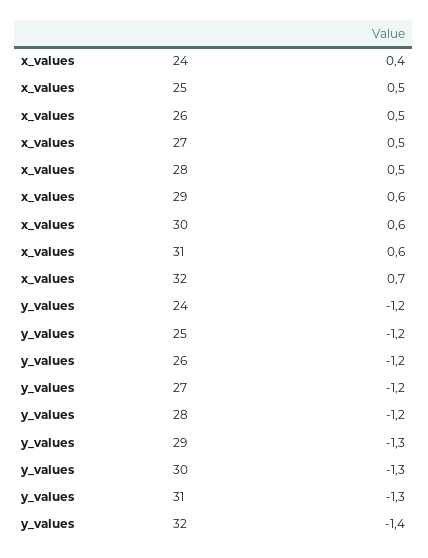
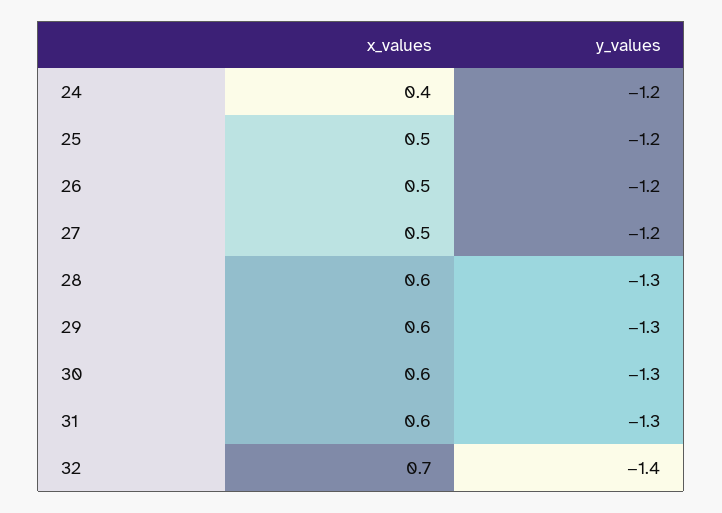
x_values, 28: 0.5 -> 0.6
y_values, 28: -1.2 -> -1.3

